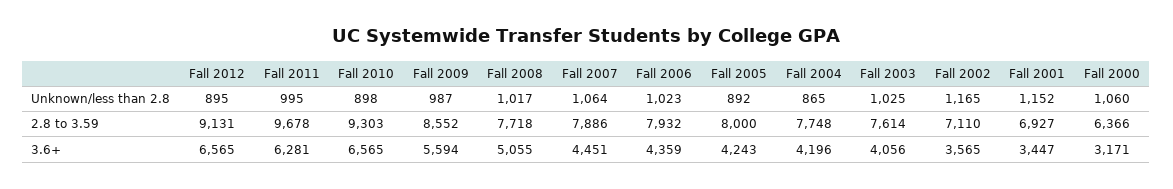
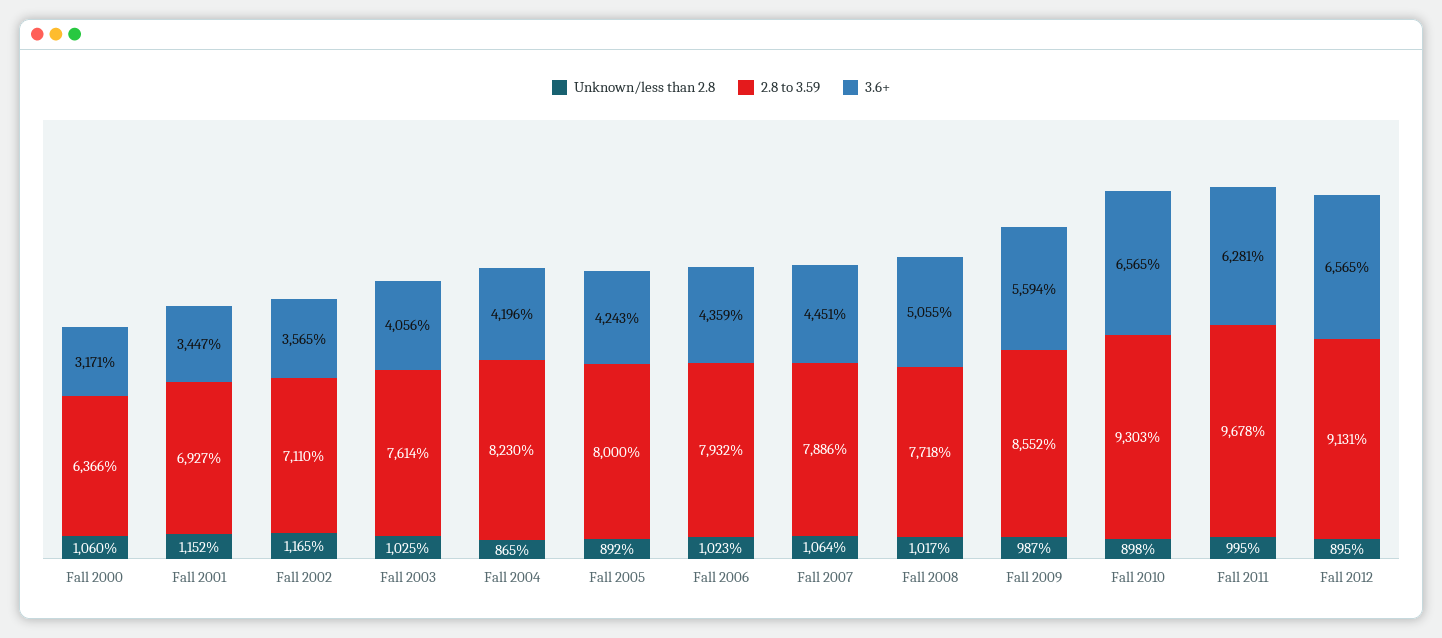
2.8 to 3.59, Fall 2004: 7748 -> 8230

